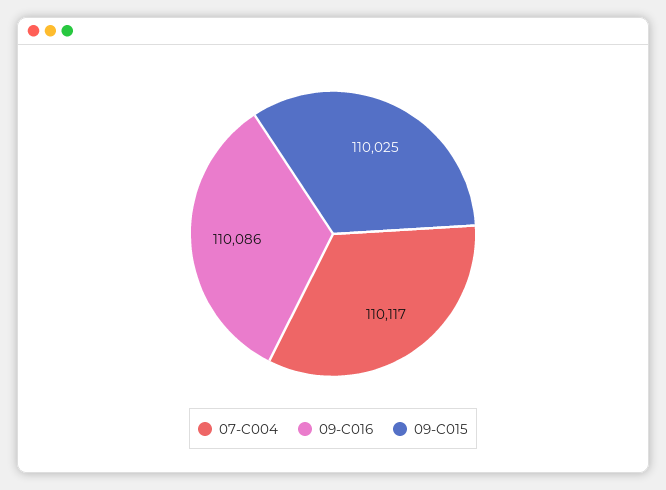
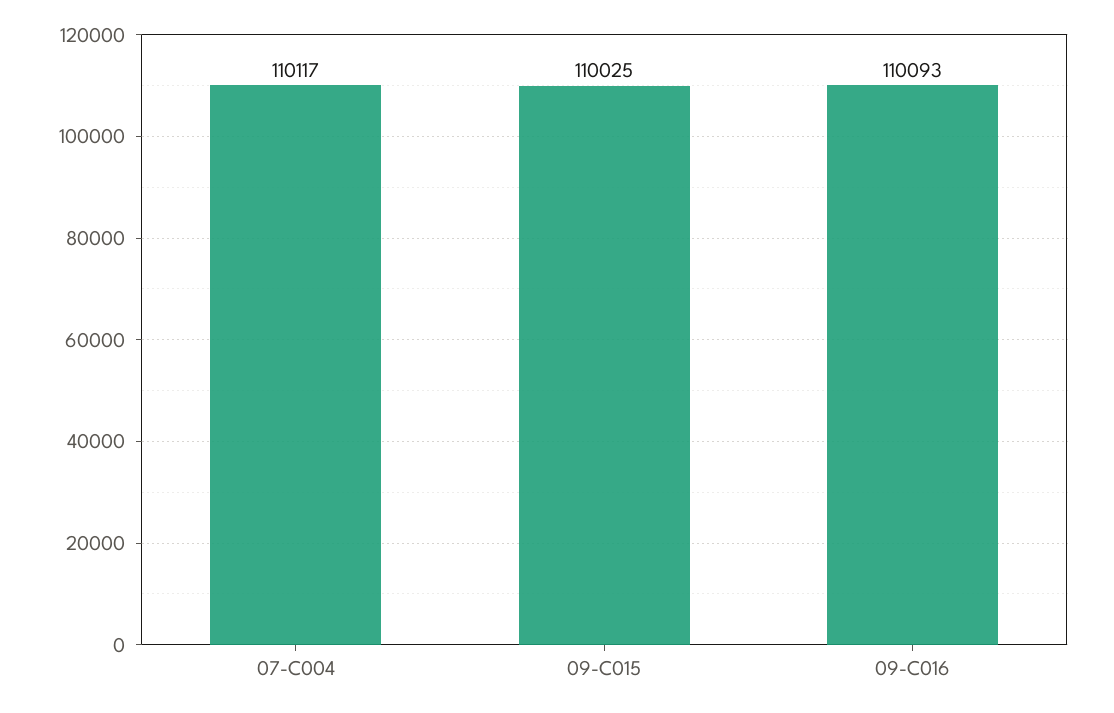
09-C016: 110086 -> 110093

